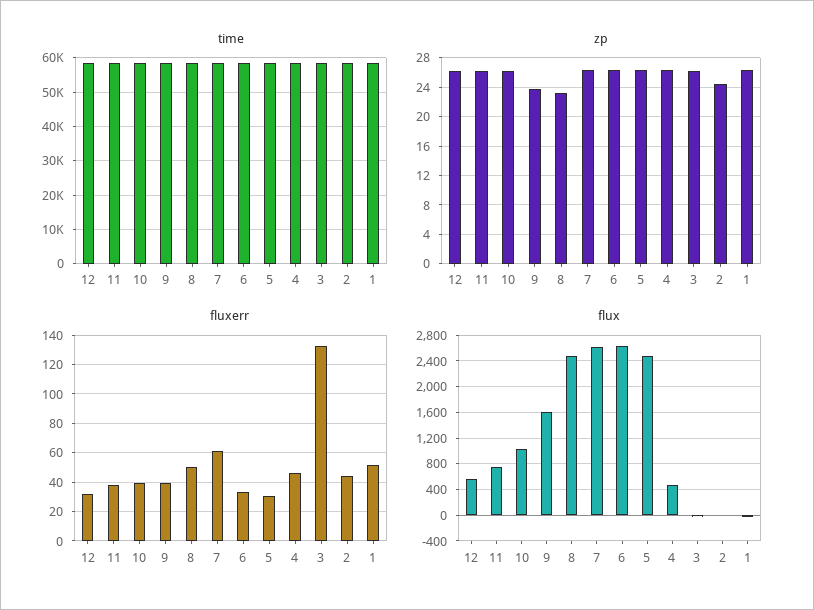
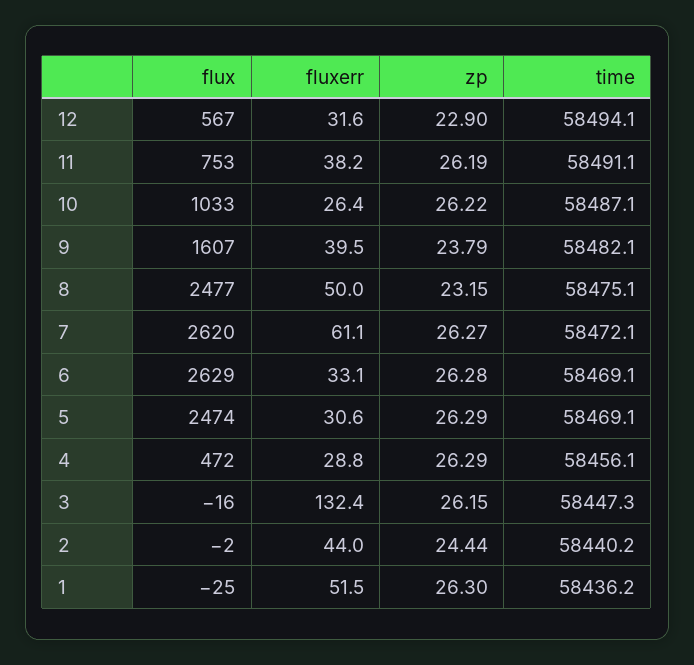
zp, 12: 26 -> 22.9
fluxerr, 10: 40 -> 26.4
fluxerr, 4: 45 -> 28.8

